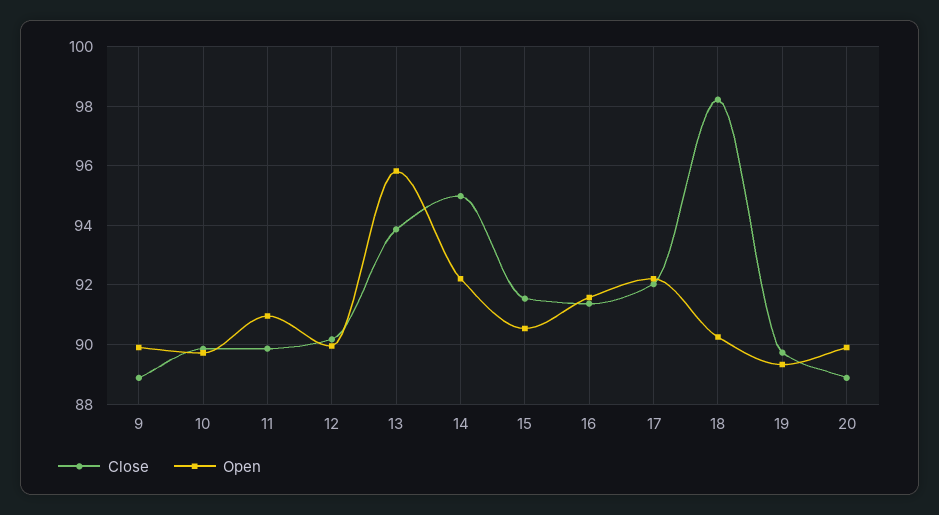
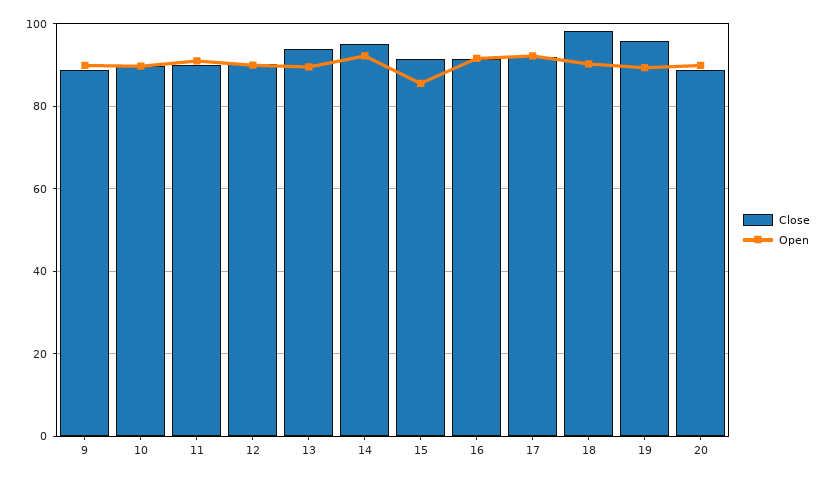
Open, 13: 95.75 -> 90
Open, 15: 90.5 -> 86
Close, 19: 89.75 -> 96

